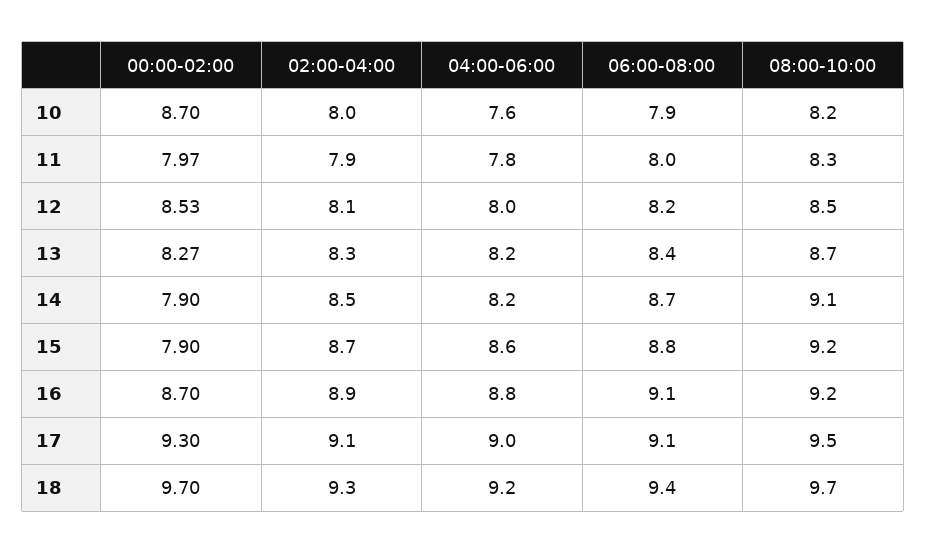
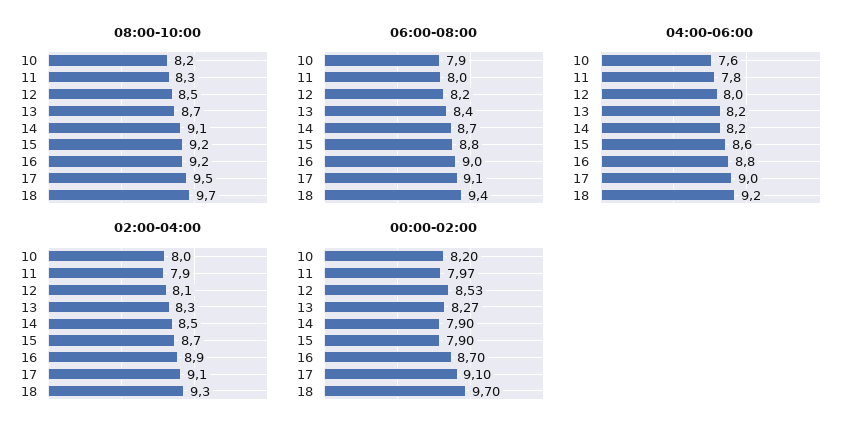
00:00-02:00, 10: 8.7 -> 8.2
06:00-08:00, 16: 9.1 -> 9
00:00-02:00, 17: 9.3 -> 9.1

